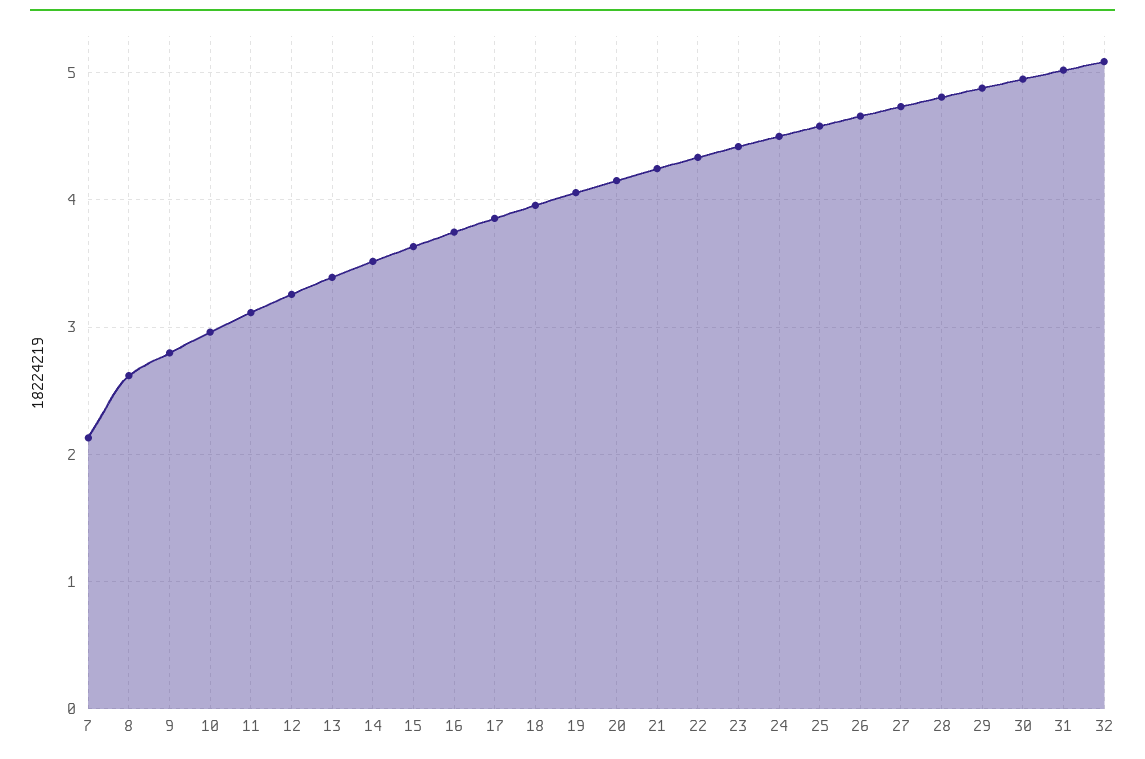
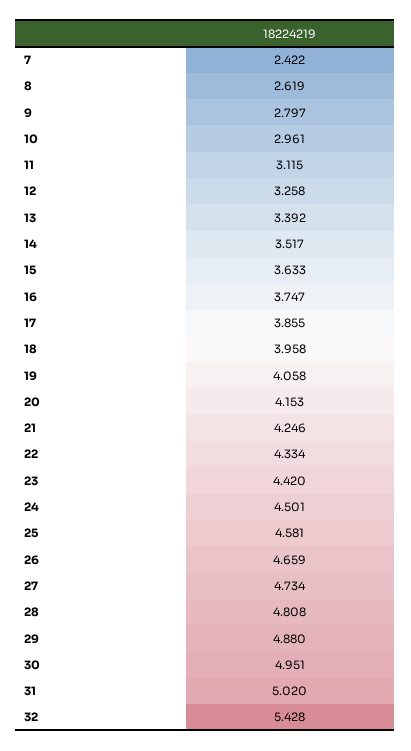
7: 2.1 -> 2.422
32: 5.1 -> 5.428

